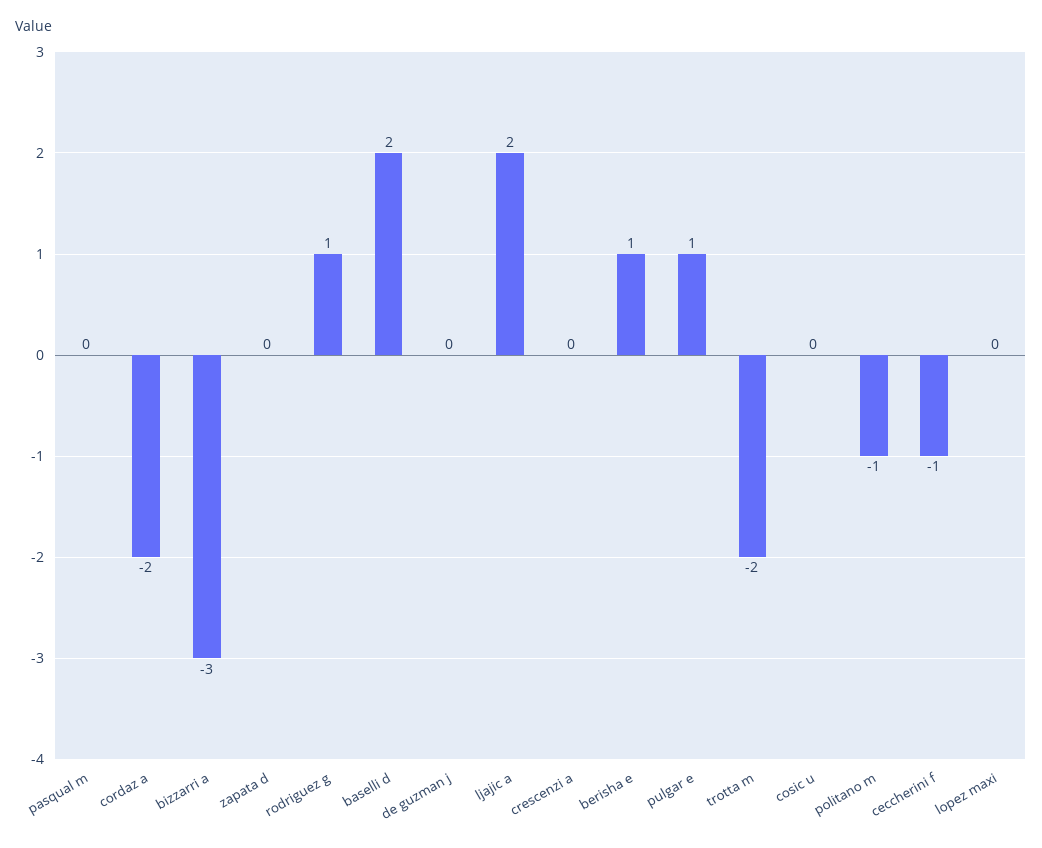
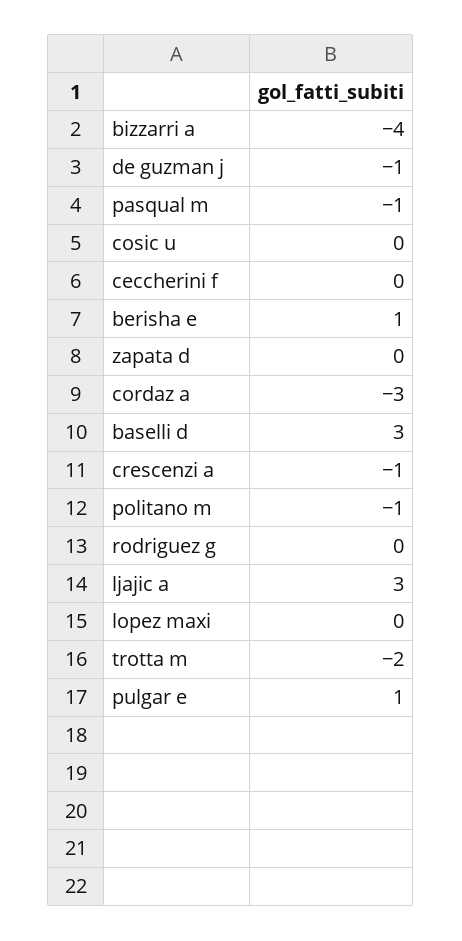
pasqual m: 0 -> -1
cordaz a: -2 -> -3
bizzarri a: -3 -> -4
rodriguez g: 1 -> 0
baselli d: 2 -> 3
de guzman j: 0 -> -1
ljajic a: 2 -> 3
crescenzi a: 0 -> -1
ceccherini f: -1 -> 0

